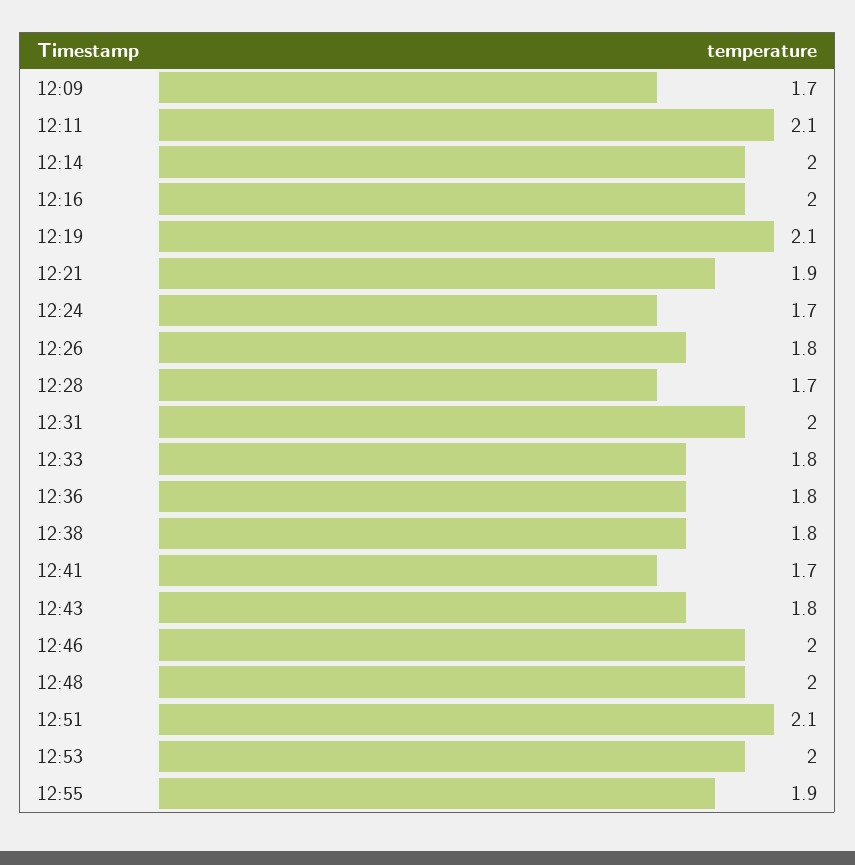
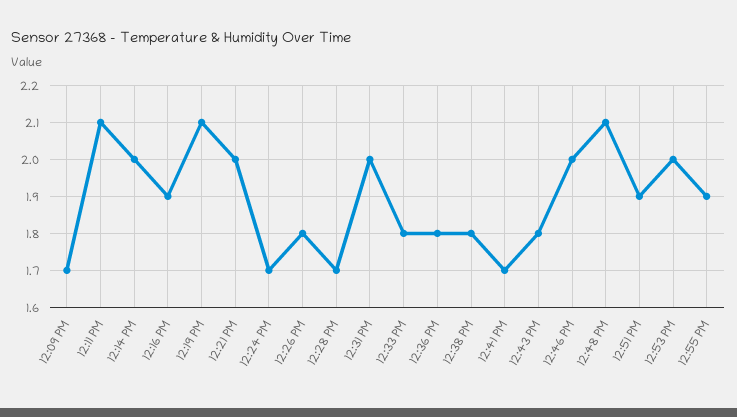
12:16: 2 -> 1.9
12:21: 1.9 -> 2
12:48: 2 -> 2.1
12:51: 2.1 -> 1.9

